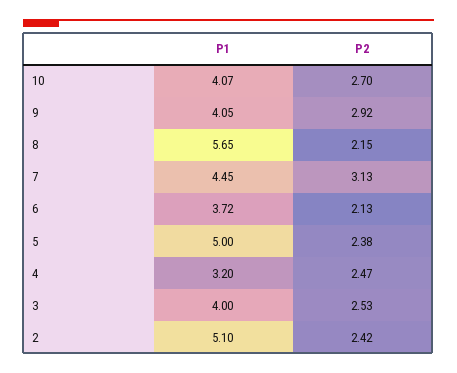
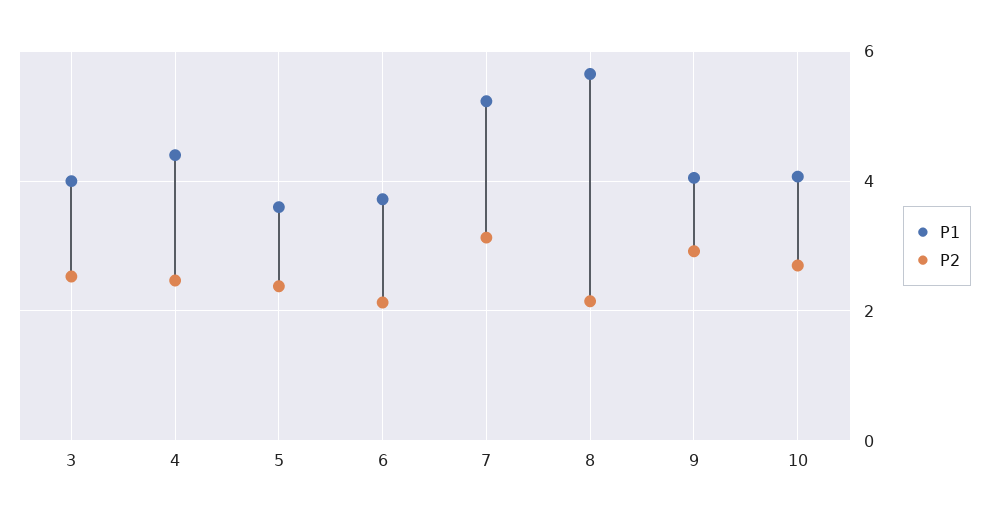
P1, 7: 4.45 -> 5.2
P1, 5: 5 -> 3.6
P1, 4: 3.2 -> 4.4
P1, 2: 5.1 -> none
P2, 2: 2.42 -> none

